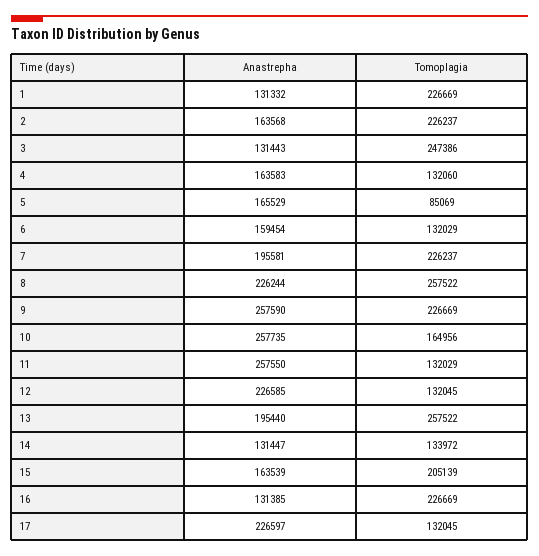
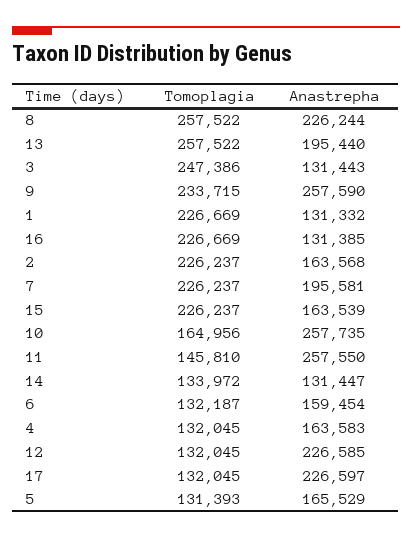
Tomoplagia, 4: 132060 -> 132045
Tomoplagia, 5: 85069 -> 131393
Tomoplagia, 6: 132029 -> 132187
Tomoplagia, 9: 226669 -> 233715
Tomoplagia, 11: 132029 -> 145810
Tomoplagia, 15: 205139 -> 226237

